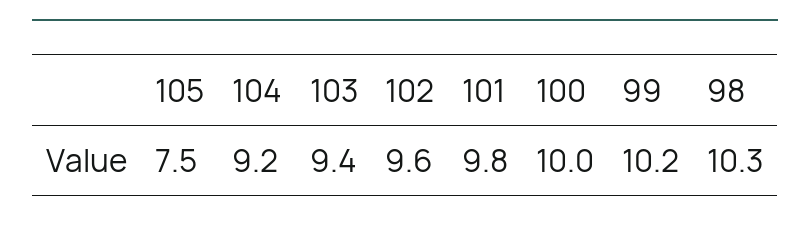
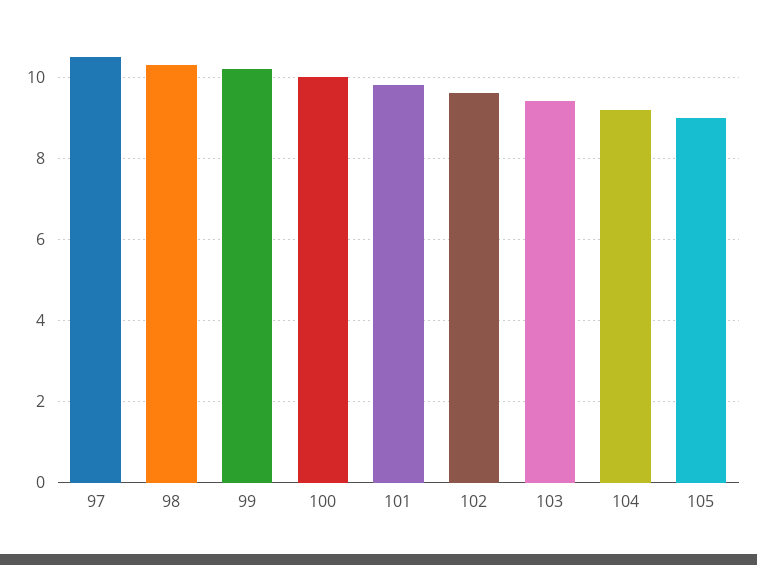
105: 7.5 -> 9
97: none -> 10.5

